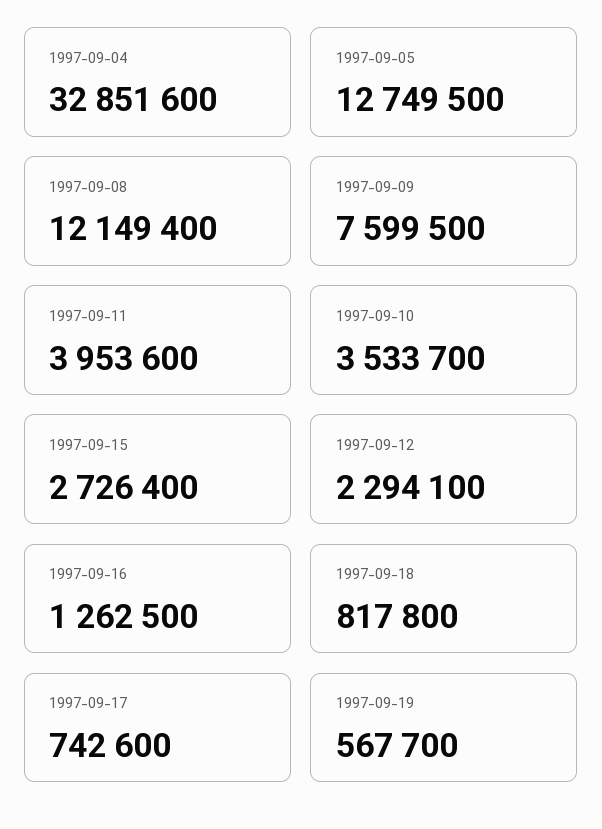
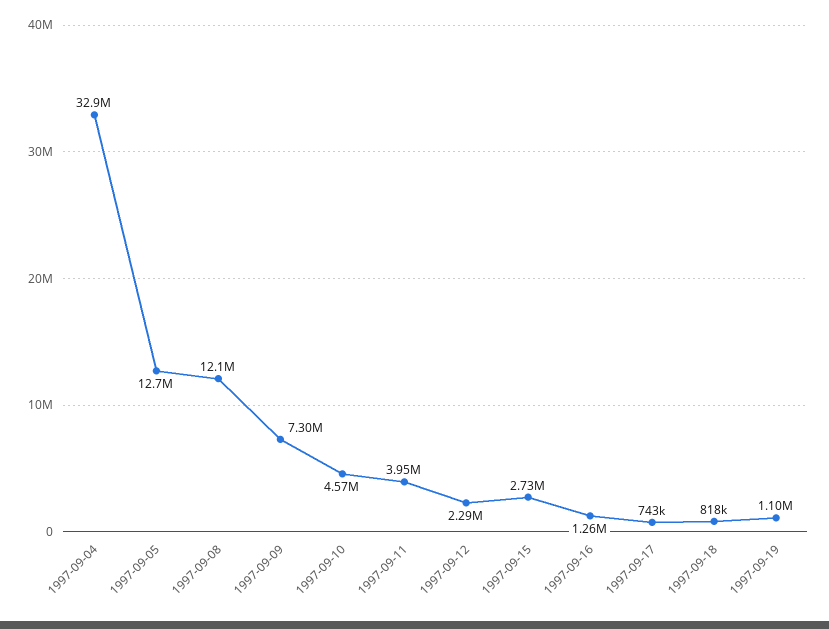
1997-09-09: 7599500 -> 7300000
1997-09-10: 3533700 -> 4570000
1997-09-19: 567700 -> 1100000

